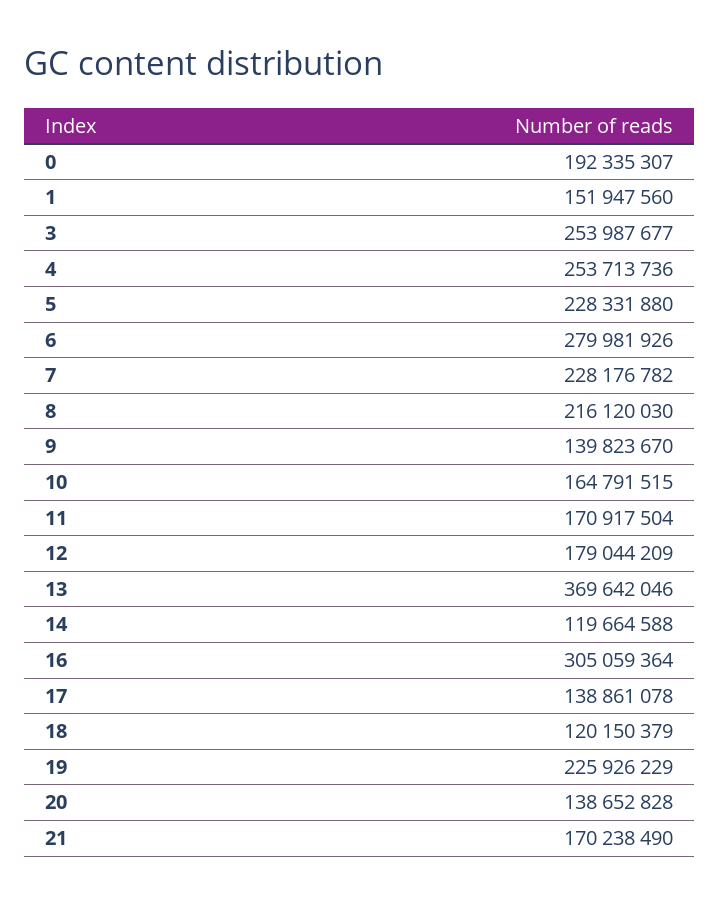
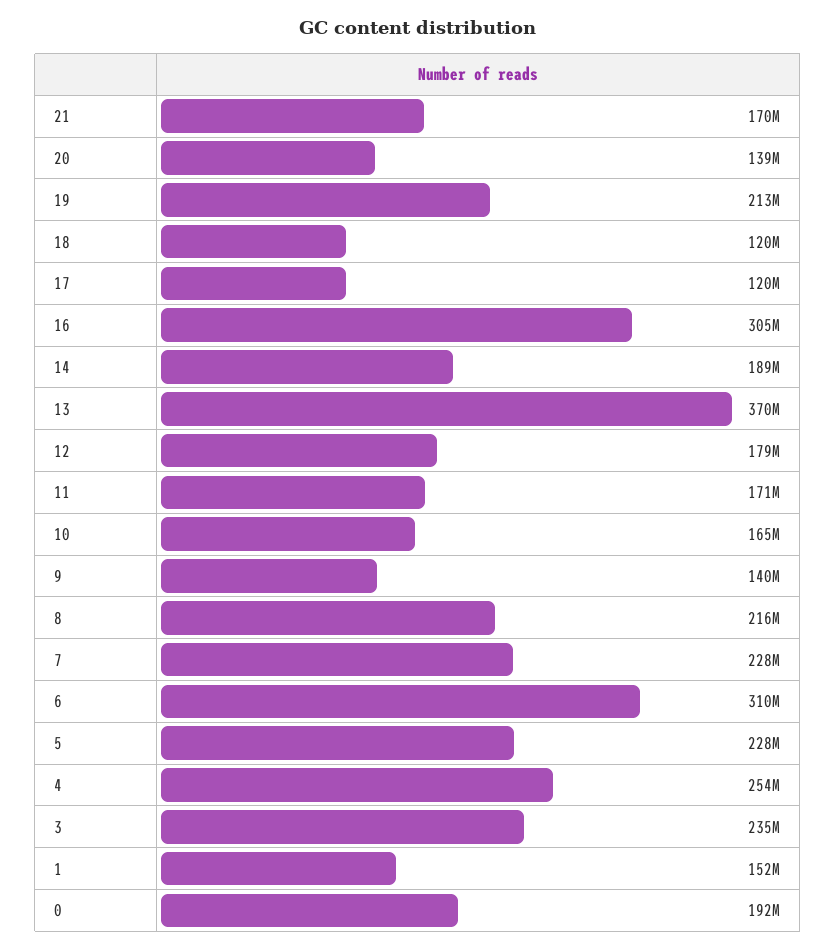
3: 253987677 -> 235000000
6: 279981926 -> 310000000
14: 119664588 -> 189000000
17: 138861078 -> 120000000
19: 225926229 -> 213000000

